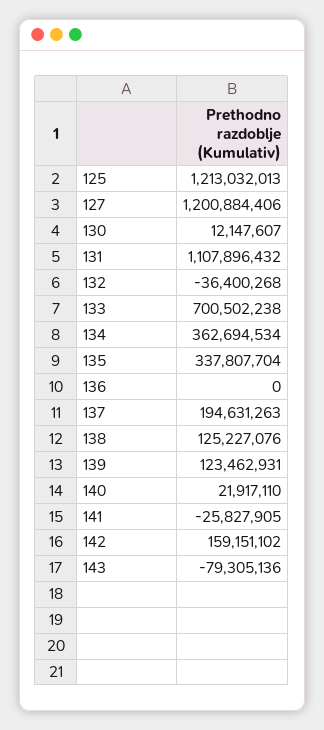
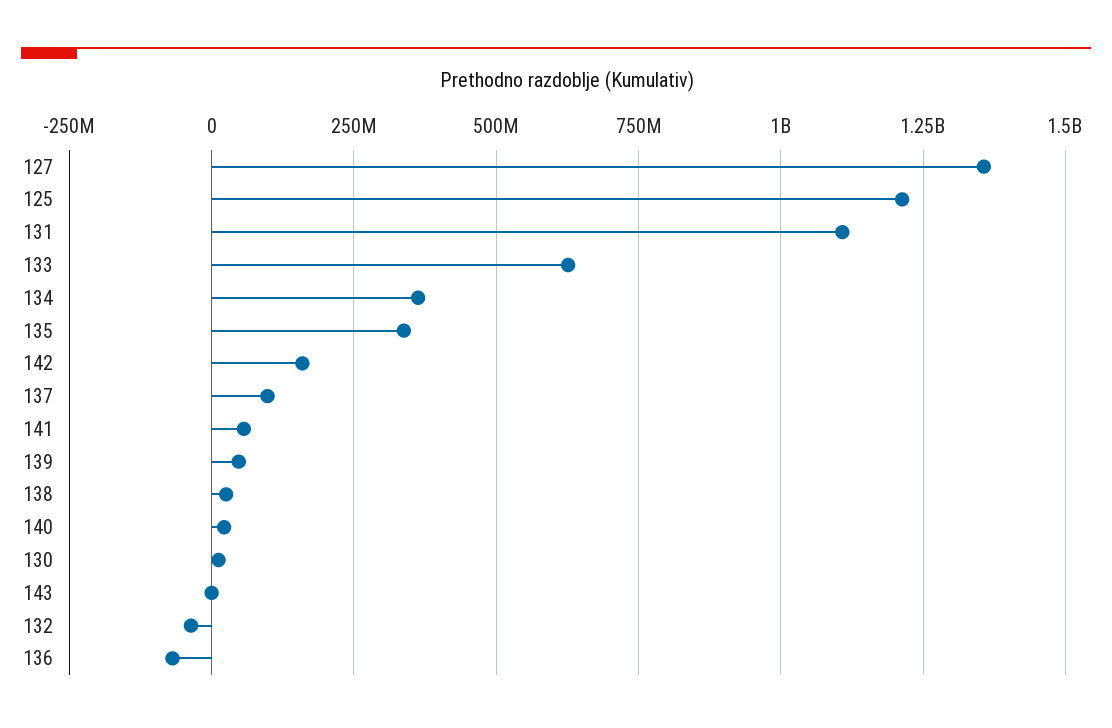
127: 1200884406 -> 1350000000
133: 700502238 -> 625000000
136: 0 -> -75000000
137: 194631263 -> 100000000
138: 125227076 -> 25000000
139: 123462931 -> 50000000
141: -25827905 -> 50000000
143: -79305136 -> 0

